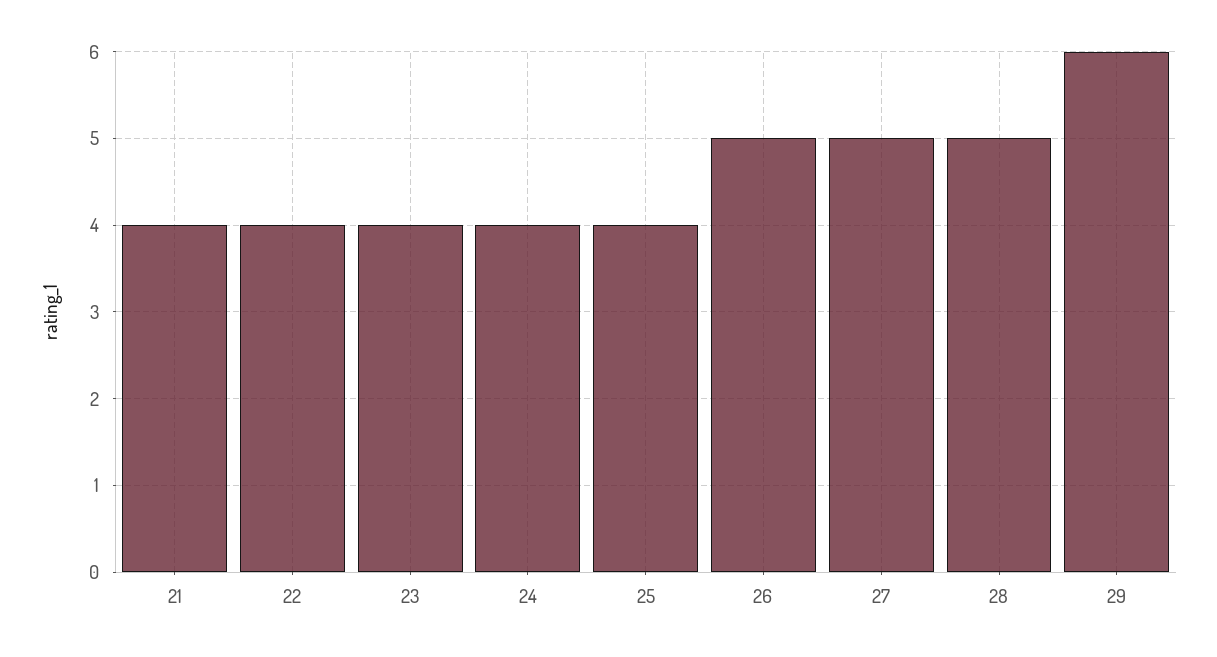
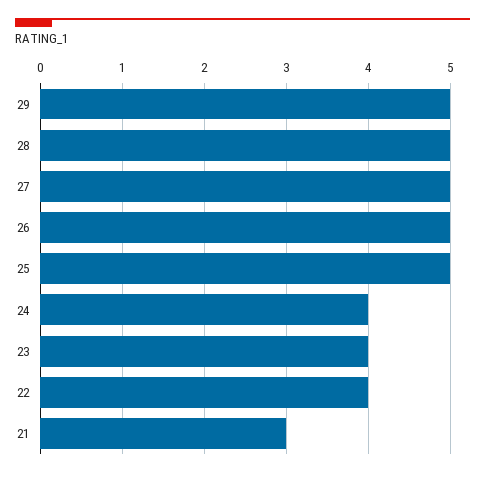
21: 4 -> 3
25: 4 -> 5
29: 6 -> 5

